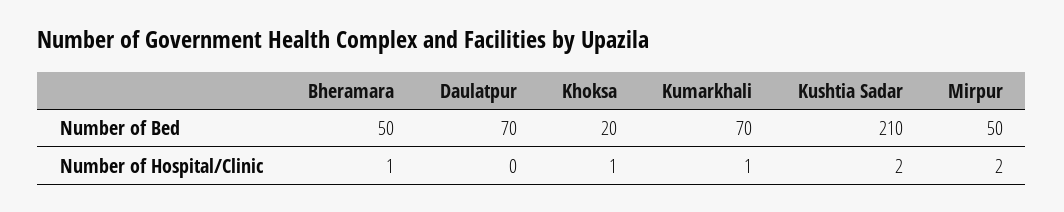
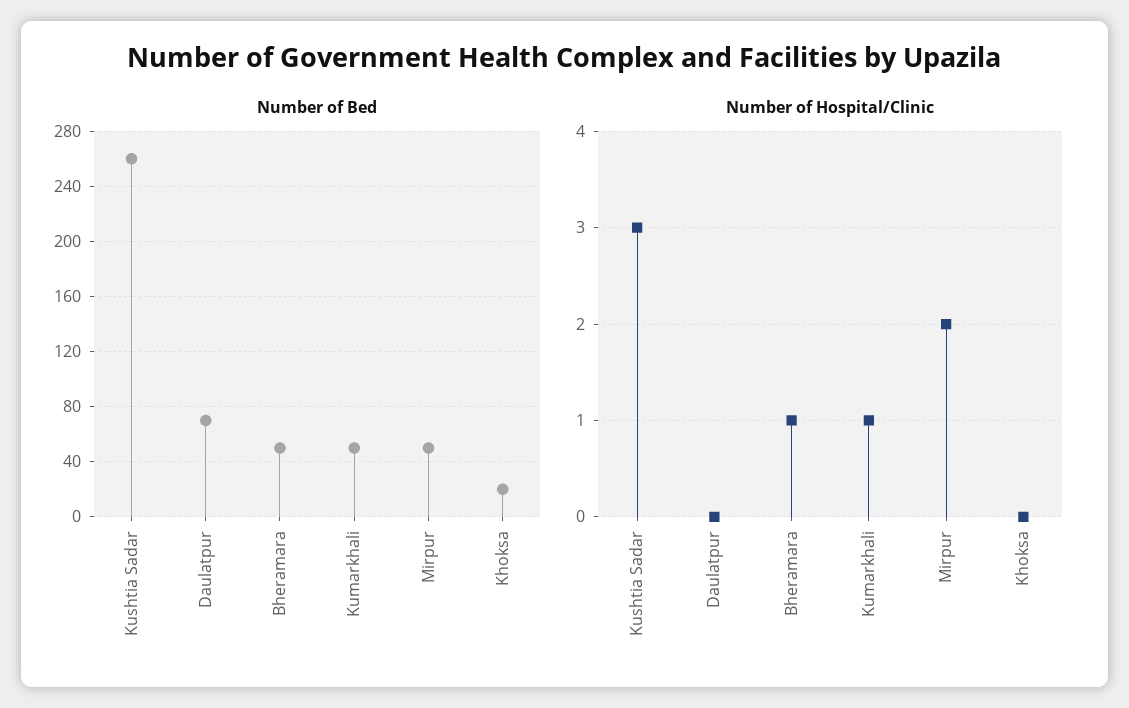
Number of Bed, Kumarkhali: 70 -> 50
Number of Bed, Kushtia Sadar: 210 -> 260
Number of Hospital/Clinic, Khoksa: 1 -> 0
Number of Hospital/Clinic, Kushtia Sadar: 2 -> 3

